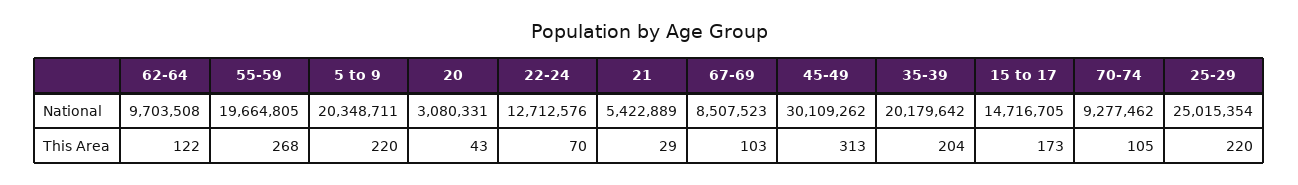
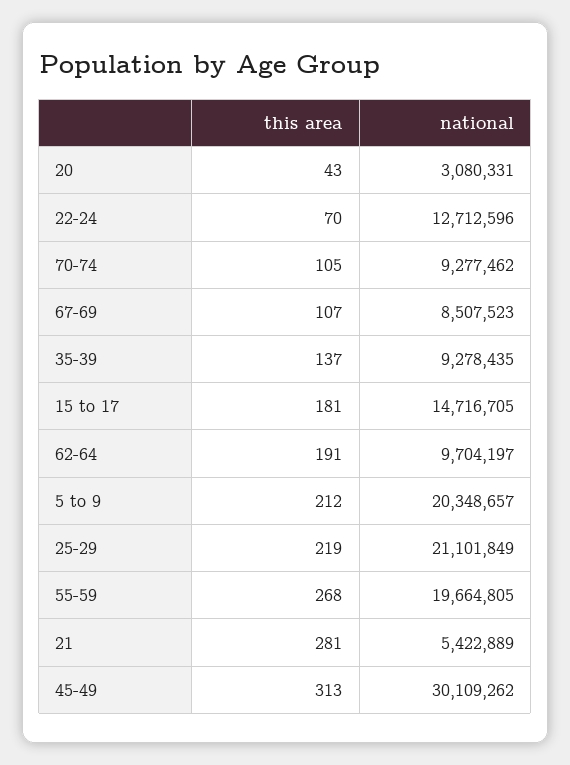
62-64, National: 9703508 -> 9704197
5 to 9, National: 20348711 -> 20348657
22-24, National: 12712576 -> 12712596
35-39, National: 20179642 -> 9278435
25-29, National: 25015354 -> 21101849
62-64, This Area: 122 -> 191
5 to 9, This Area: 220 -> 212
21, This Area: 29 -> 281
67-69, This Area: 103 -> 107
35-39, This Area: 204 -> 137
15 to 17, This Area: 173 -> 181
25-29, This Area: 220 -> 219

